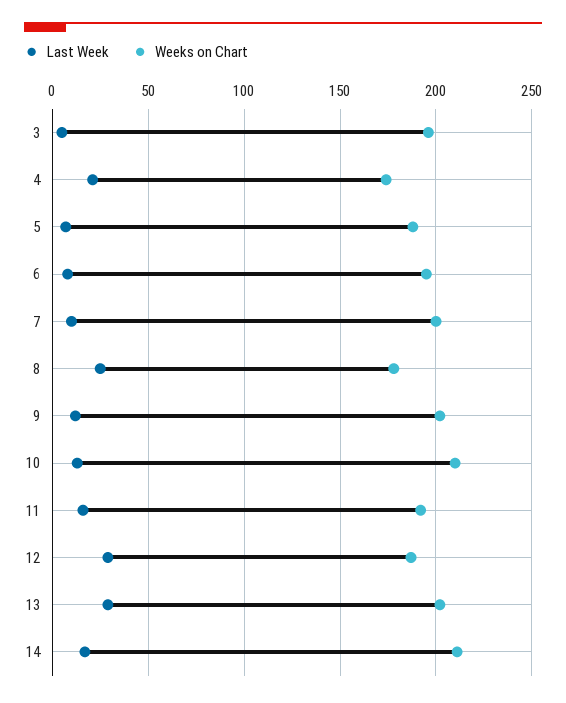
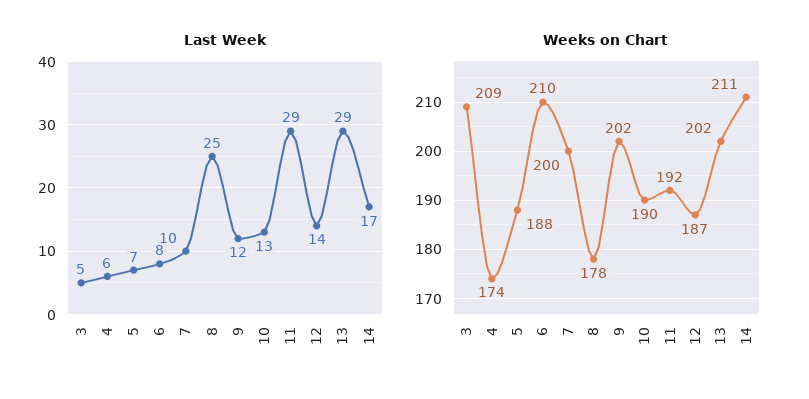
Weeks on Chart, 3: 195 -> 209
Last Week, 4: 20 -> 6
Weeks on Chart, 6: 195 -> 210
Weeks on Chart, 10: 210 -> 190
Last Week, 11: 15 -> 29
Last Week, 12: 30 -> 14

